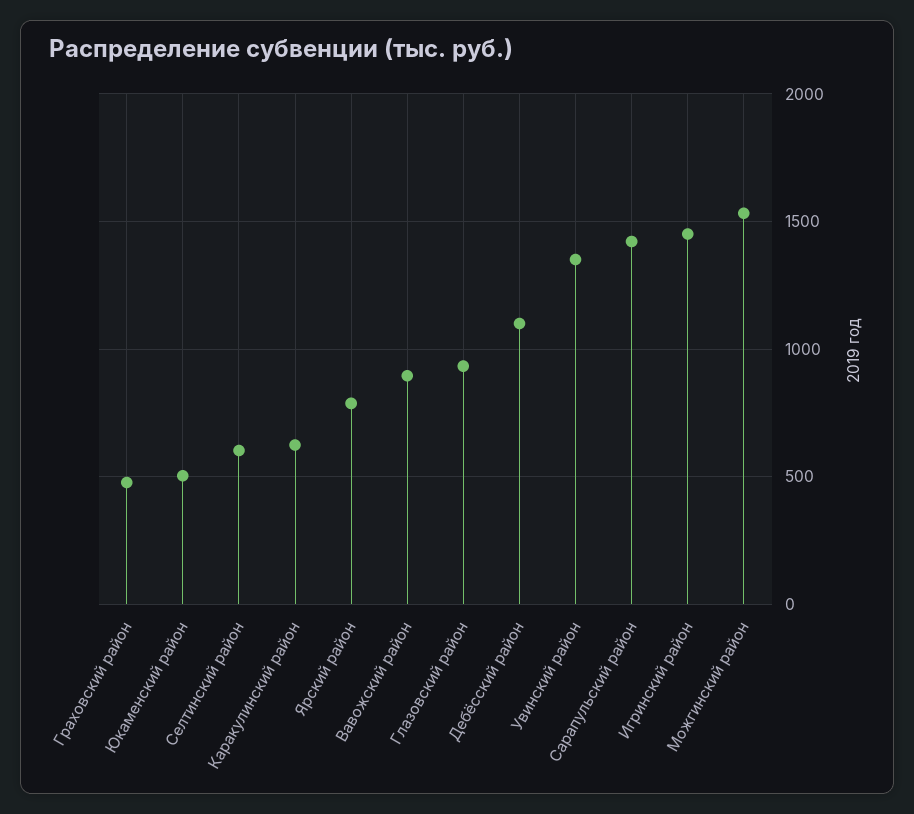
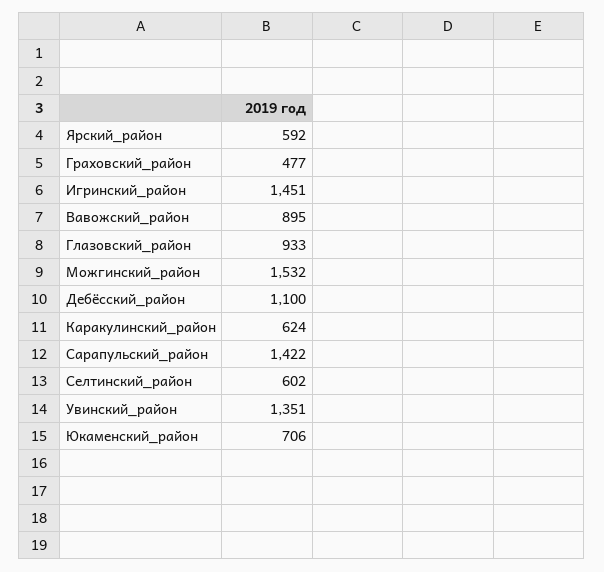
Юкаменский район: 500 -> 706
Ярский район: 800 -> 592

